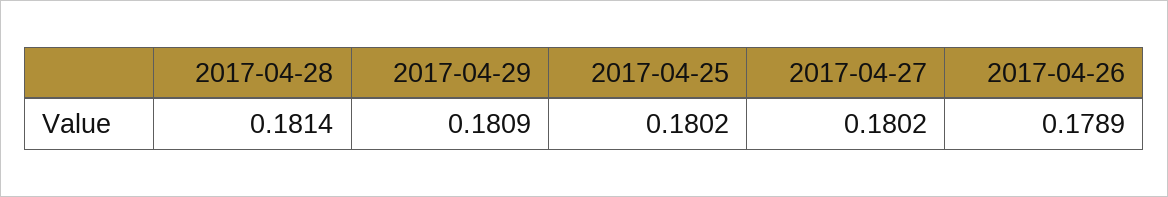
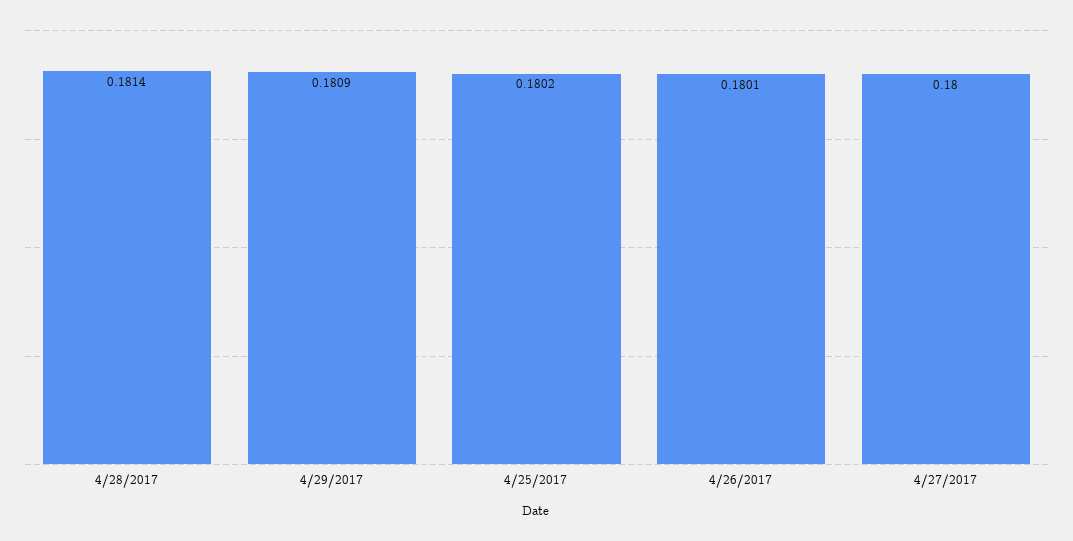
2017-04-27: 0.1802 -> 0.18
2017-04-26: 0.1789 -> 0.1801

